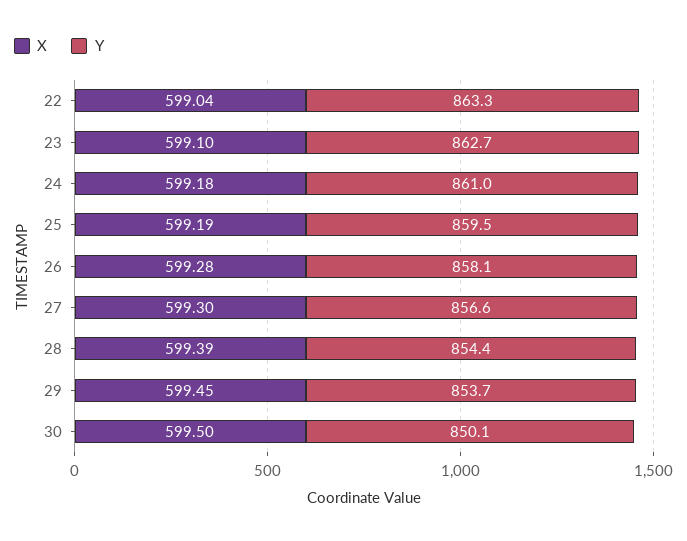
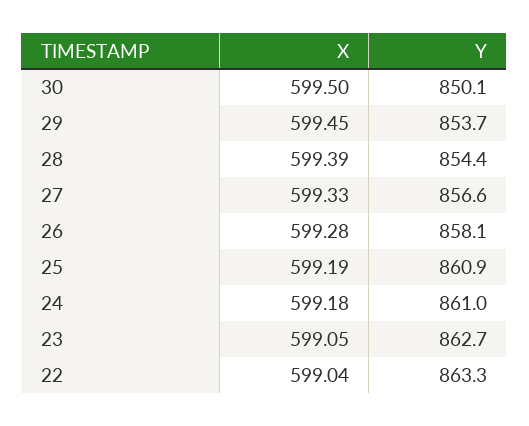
X, 23: 599.1 -> 599.05
Y, 25: 859.5 -> 860.9
X, 27: 599.3 -> 599.33

